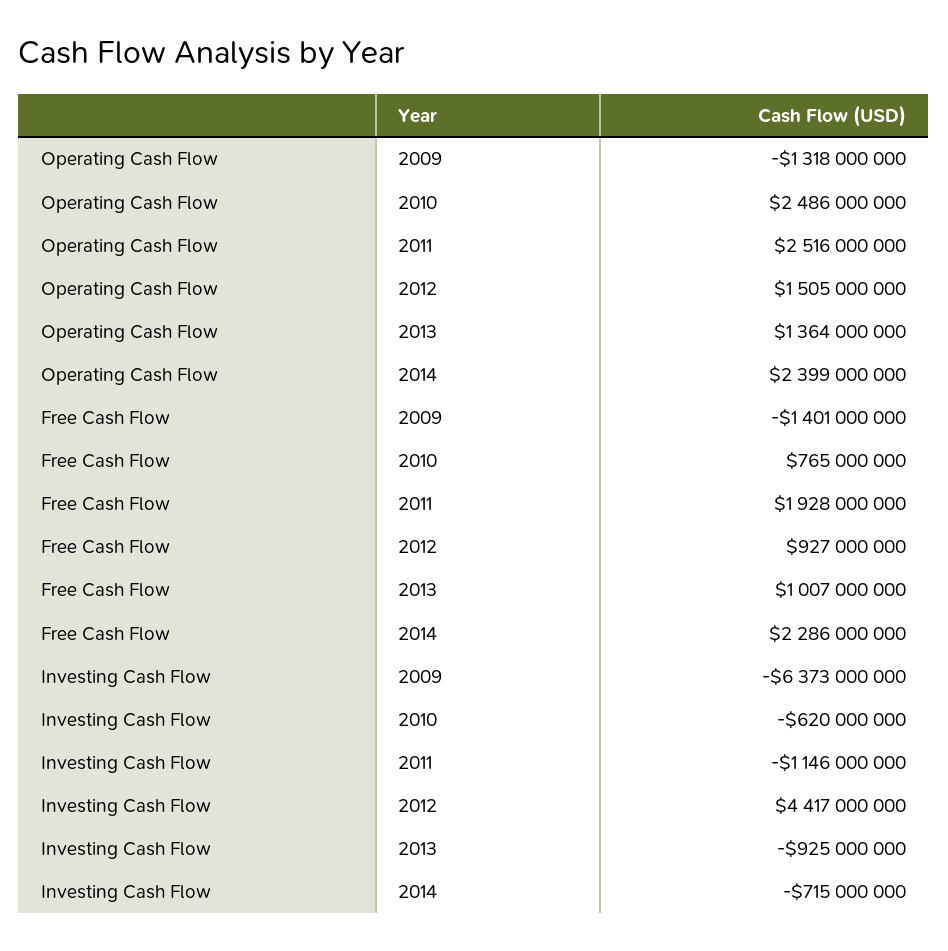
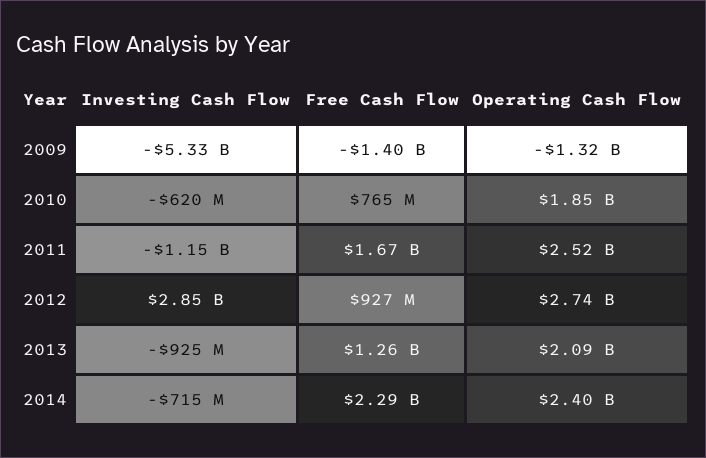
Operating Cash Flow, 2010: 2486000000 -> 1850000000
Operating Cash Flow, 2012: 1505000000 -> 2740000000
Operating Cash Flow, 2013: 1364000000 -> 2090000000
Free Cash Flow, 2011: 1928000000 -> 1670000000
Free Cash Flow, 2013: 1007000000 -> 1260000000
Investing Cash Flow, 2009: -6373000000 -> -5330000000
Investing Cash Flow, 2012: 4417000000 -> 2850000000

